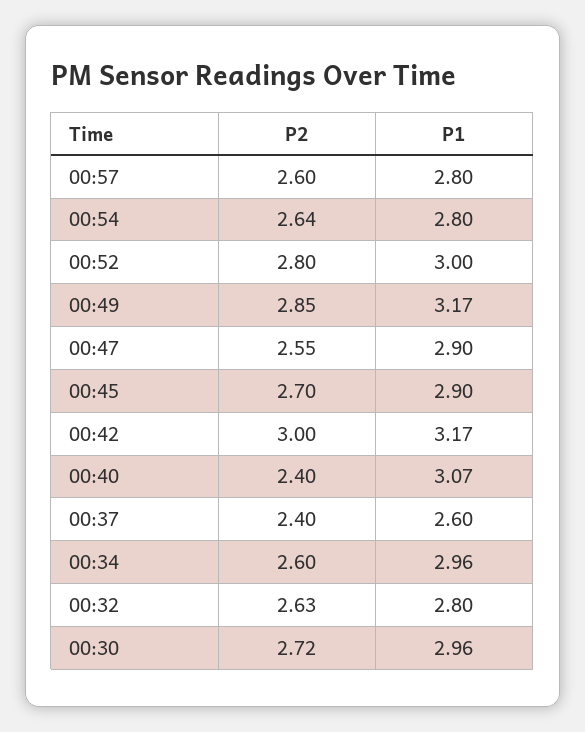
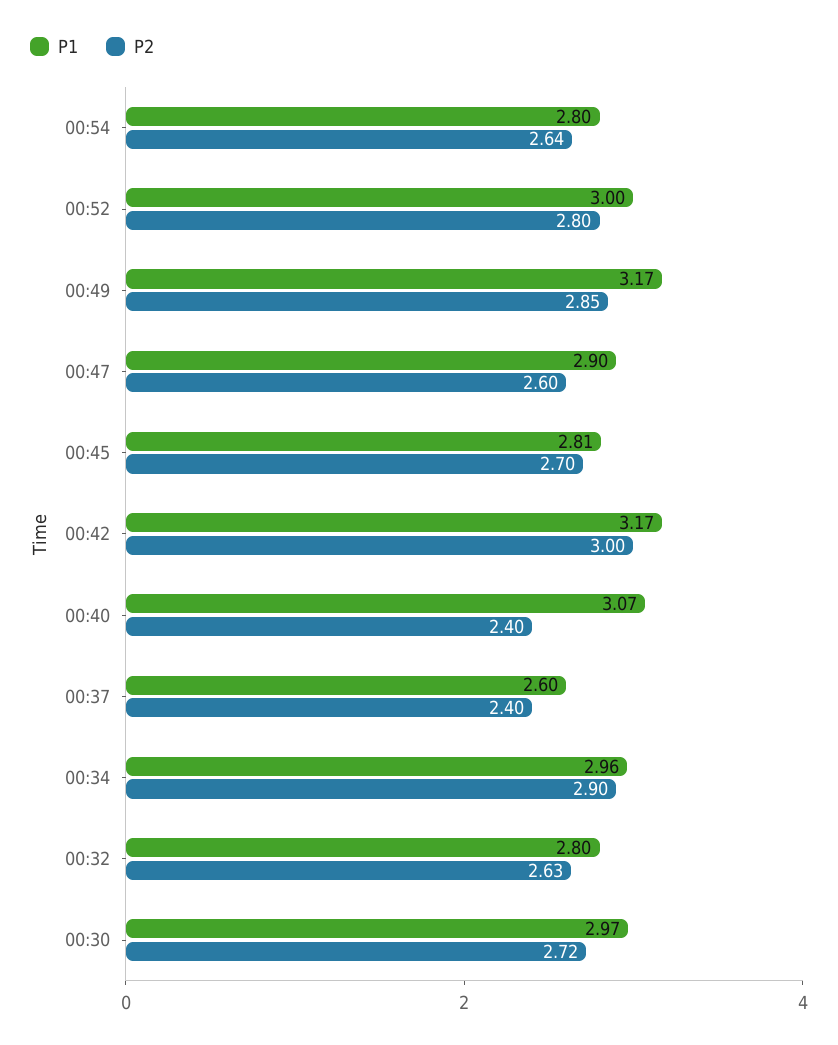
P2, 00:57: 2.6 -> none
P1, 00:57: 2.8 -> none
P2, 00:47: 2.55 -> 2.6
P1, 00:45: 2.9 -> 2.81
P2, 00:34: 2.6 -> 2.9
P1, 00:30: 2.96 -> 2.97

